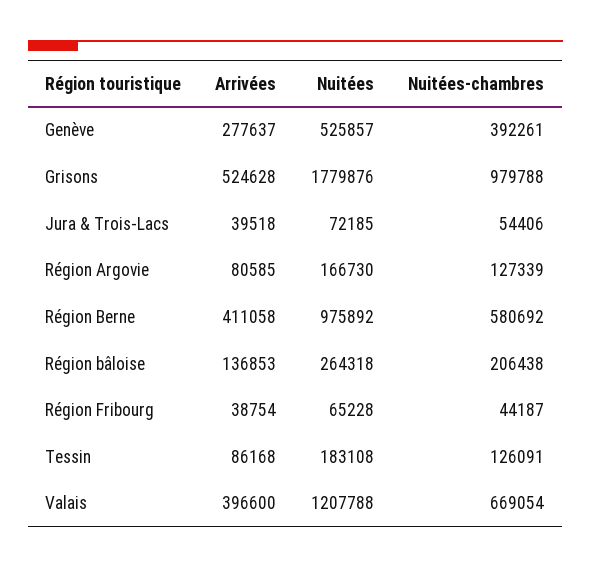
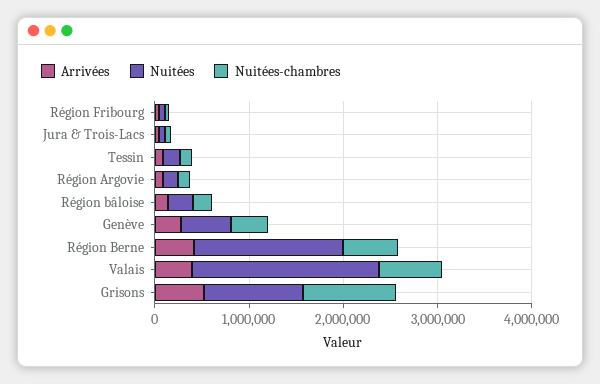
Nuitées, Grisons: 1779876 -> 1000000
Nuitées, Région Berne: 975892 -> 1600000
Nuitées, Valais: 1207788 -> 2000000

